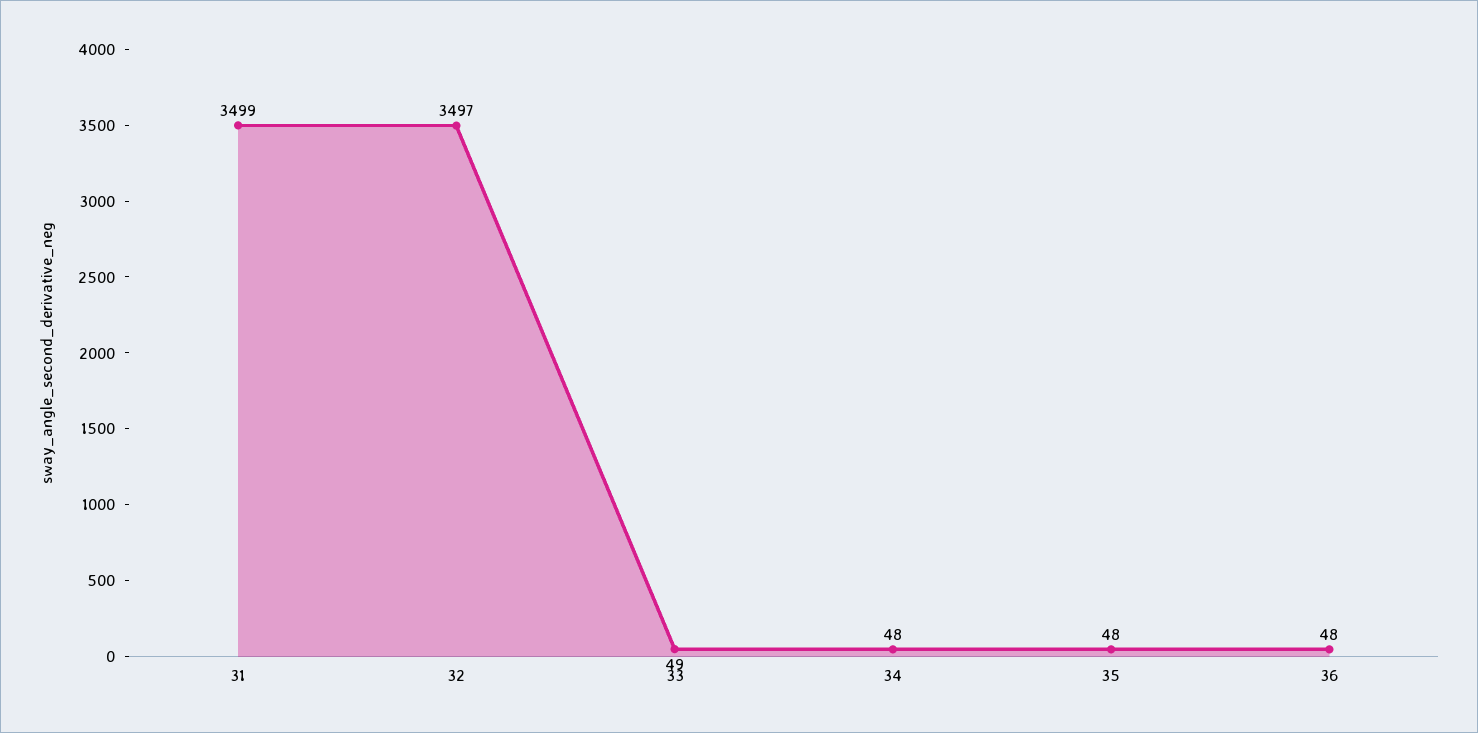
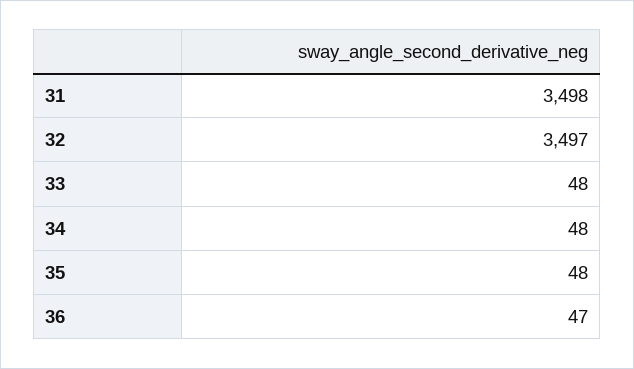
31: 3499 -> 3498
33: 49 -> 48
36: 48 -> 47

